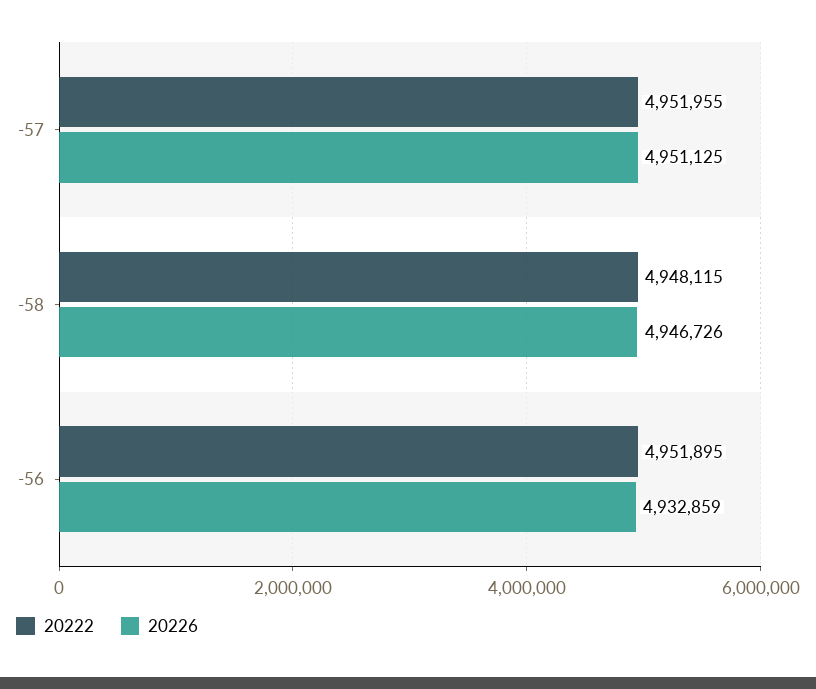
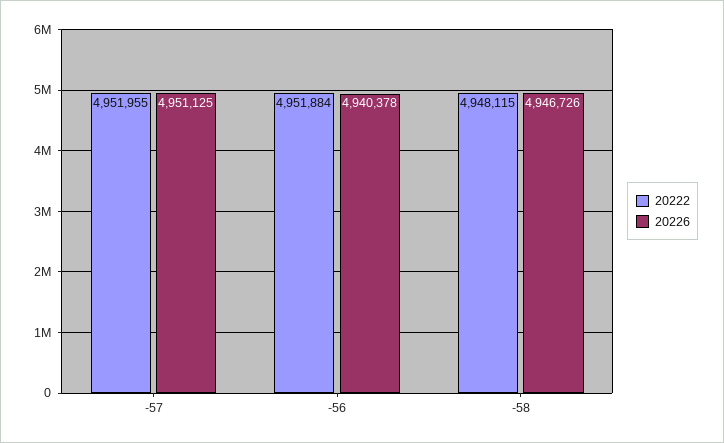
20222, -56: 4951895 -> 4951884
20226, -56: 4932859 -> 4940378

